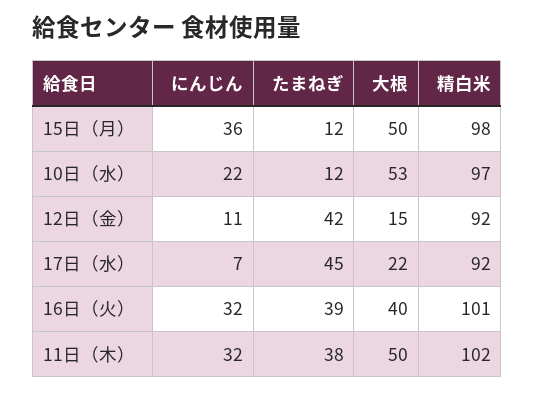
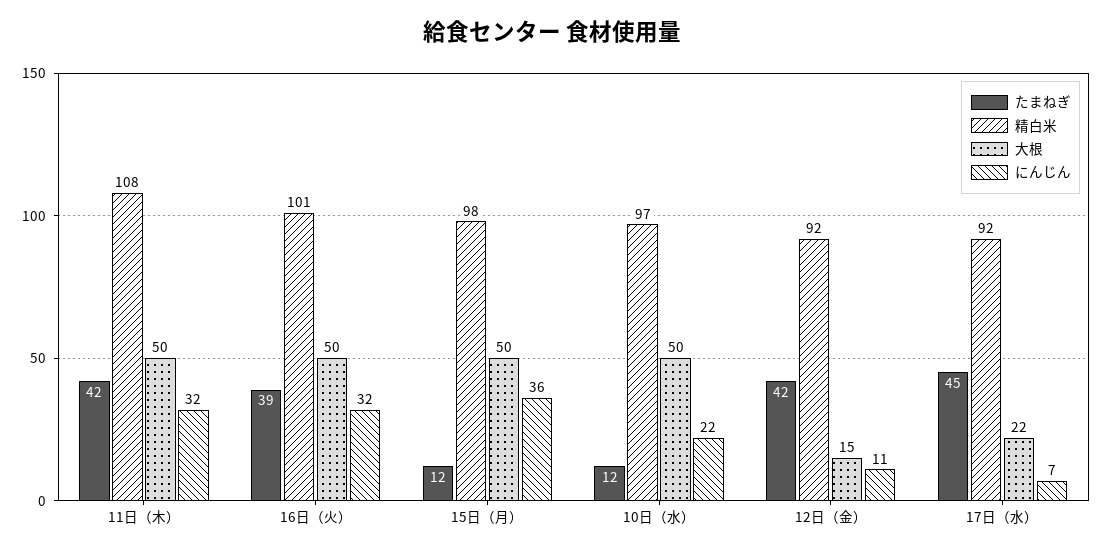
大根, 10日（水）: 53 -> 50
大根, 16日（火）: 40 -> 50
たまねぎ, 11日（木）: 38 -> 42
精白米, 11日（木）: 102 -> 108

